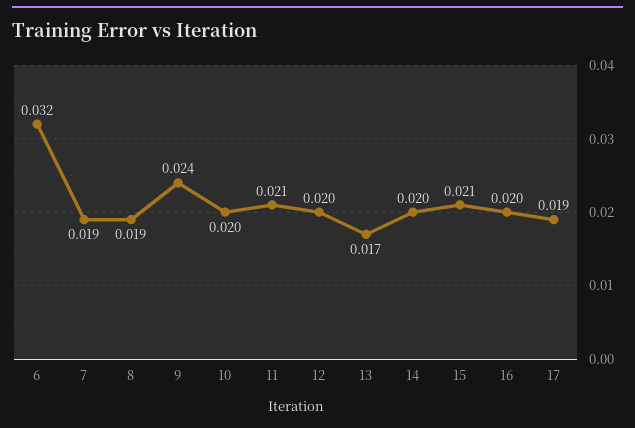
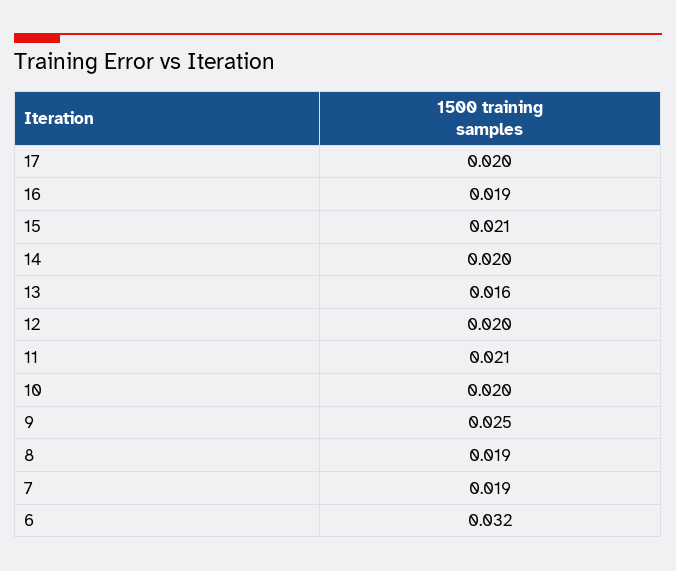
9: 0.024 -> 0.025
13: 0.017 -> 0.016
16: 0.02 -> 0.019
17: 0.019 -> 0.02

